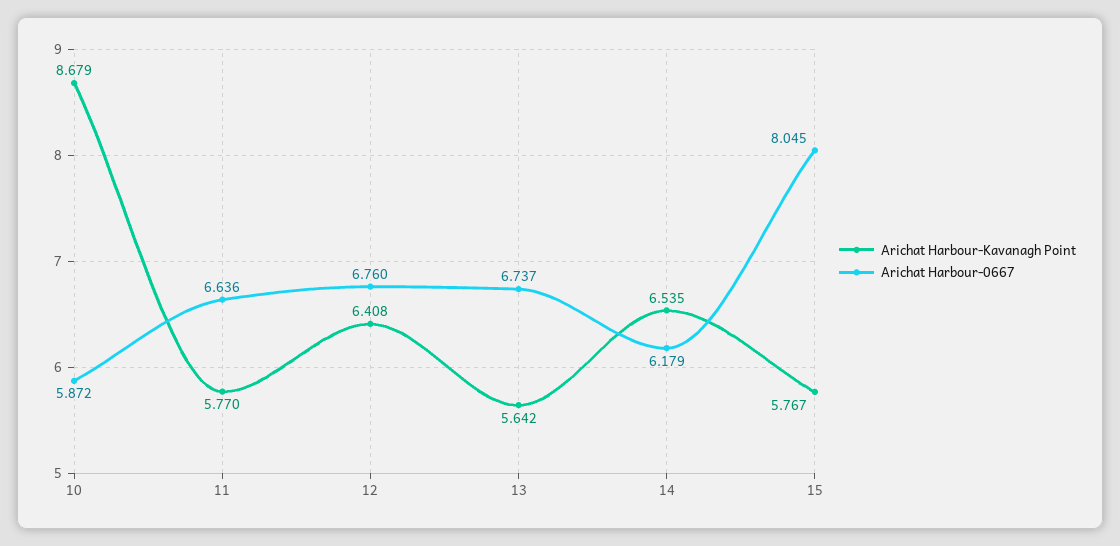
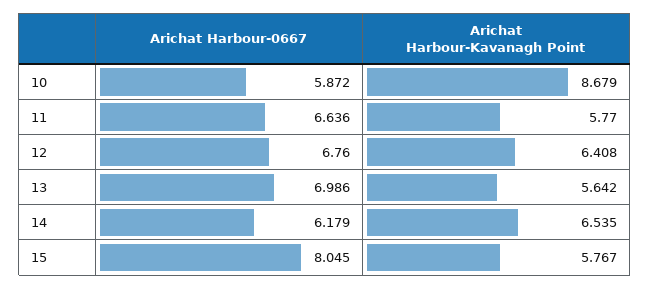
Arichat Harbour-0667, 13: 6.737 -> 6.986

